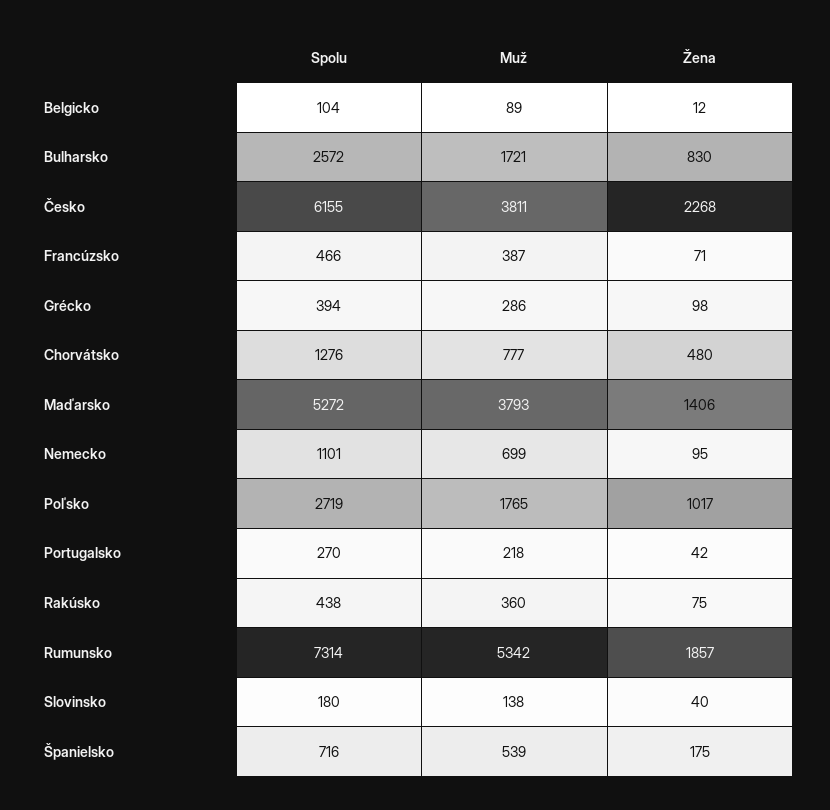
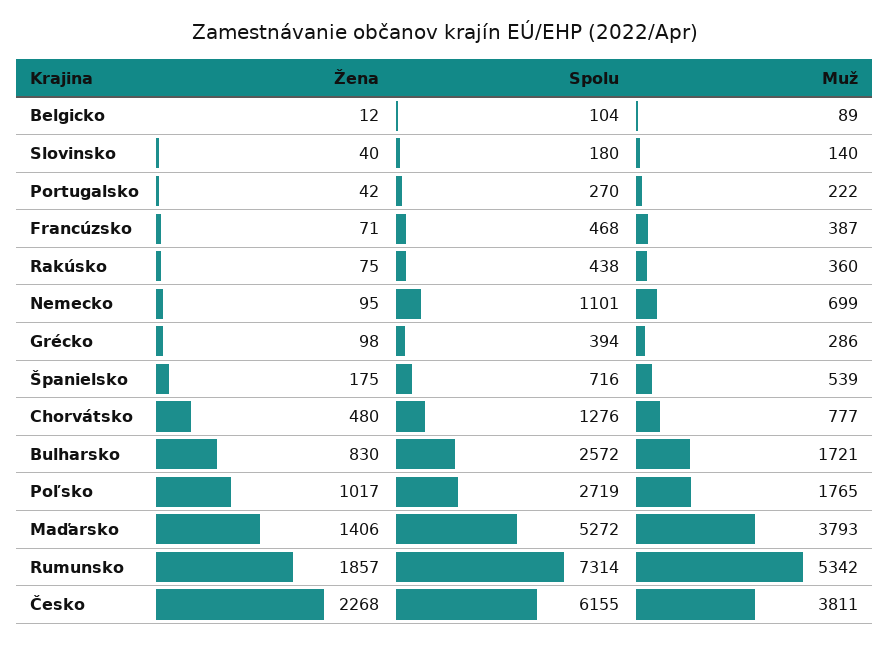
Spolu, Francúzsko: 466 -> 468
Muž, Portugalsko: 218 -> 222
Muž, Slovinsko: 138 -> 140

